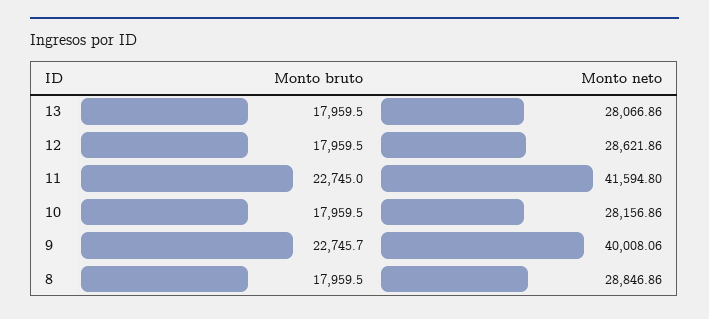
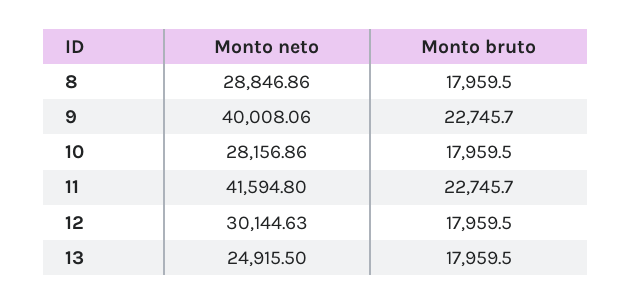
Monto neto, 13: 28066.86 -> 24915.5
Monto neto, 12: 28621.86 -> 30144.63
Monto bruto, 11: 22745 -> 22745.7

